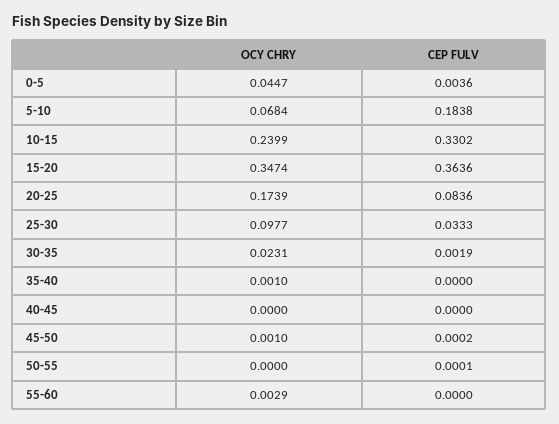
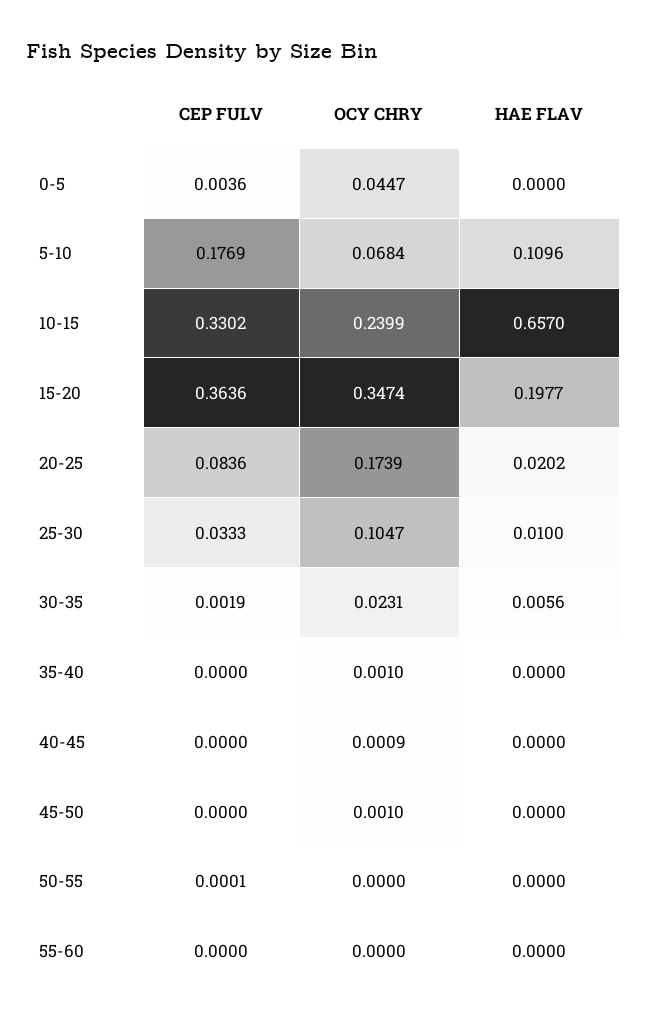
CEP FULV, 5-10: 0.1838 -> 0.1769
OCY CHRY, 25-30: 0.0977 -> 0.1047
OCY CHRY, 40-45: 0 -> 0.0009
CEP FULV, 45-50: 0.0002 -> 0
OCY CHRY, 55-60: 0.0029 -> 0
HAE FLAV, 0-5: none -> 0
HAE FLAV, 5-10: none -> 0.1096
HAE FLAV, 10-15: none -> 0.657
HAE FLAV, 15-20: none -> 0.1977
HAE FLAV, 20-25: none -> 0.0202
HAE FLAV, 25-30: none -> 0.01
HAE FLAV, 30-35: none -> 0.0056
HAE FLAV, 35-40: none -> 0
HAE FLAV, 40-45: none -> 0
HAE FLAV, 45-50: none -> 0
HAE FLAV, 50-55: none -> 0
HAE FLAV, 55-60: none -> 0

